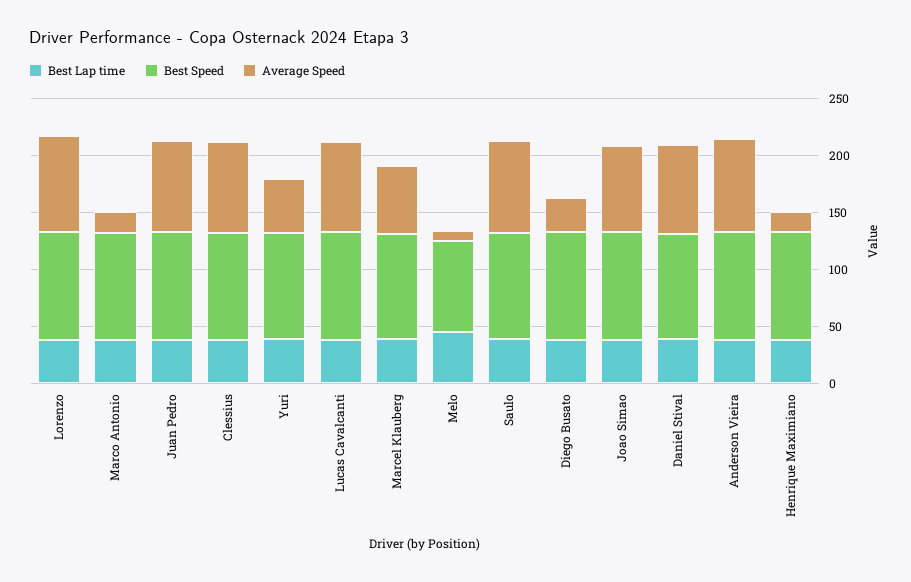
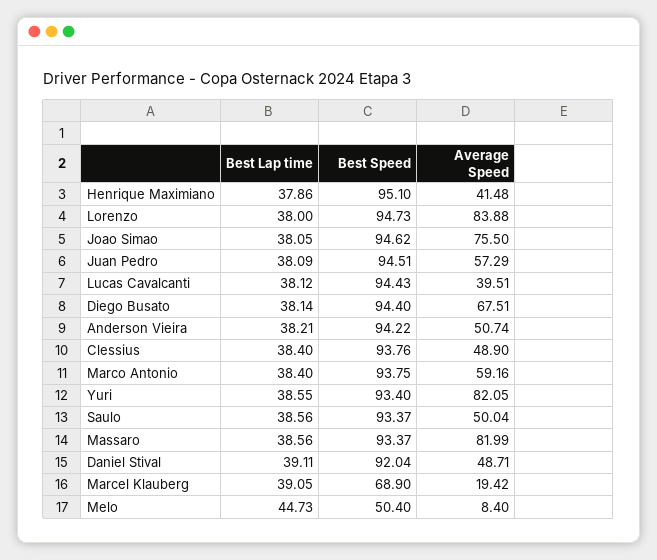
Average Speed, Marco Antonio: 20 -> 59.16
Average Speed, Juan Pedro: 80 -> 57.29
Average Speed, Clessius: 80 -> 48.9
Average Speed, Yuri: 50 -> 82.05
Average Speed, Lucas Cavalcanti: 80 -> 39.51
Best Speed, Marcel Klauberg: 90 -> 68.9
Average Speed, Marcel Klauberg: 60 -> 19.42
Best Speed, Melo: 80 -> 50.4
Average Speed, Saulo: 80 -> 50.04
Average Speed, Diego Busato: 30 -> 67.51
Average Speed, Daniel Stival: 80 -> 48.71
Average Speed, Anderson Vieira: 80 -> 50.74
Average Speed, Henrique Maximiano: 20 -> 41.48
Best Lap time, Massaro: none -> 38.56
Best Speed, Massaro: none -> 93.37
Average Speed, Massaro: none -> 81.99

